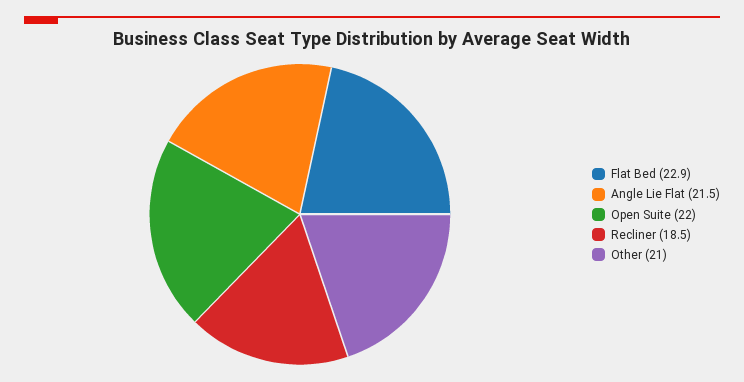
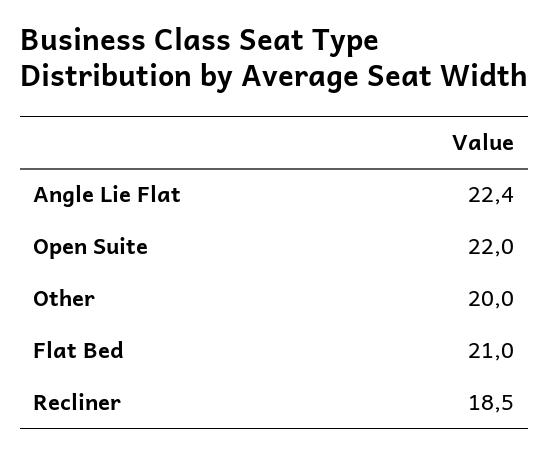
Flat Bed: 22.9 -> 21
Angle Lie Flat: 21.5 -> 22.4
Other: 21 -> 20

